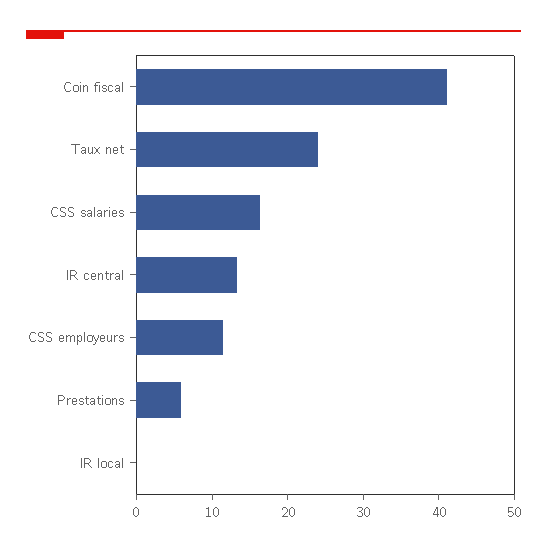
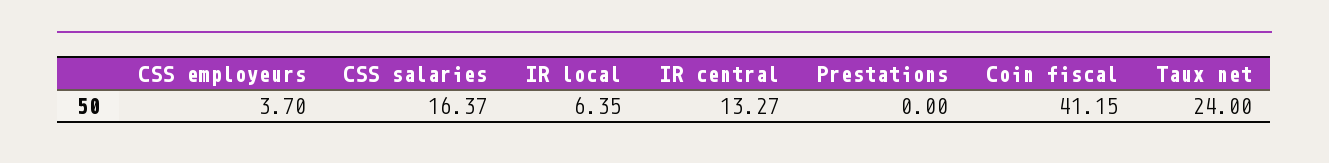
CSS employeurs: 12 -> 3.7
Prestations: 6 -> 0
IR local: 0 -> 6.35

